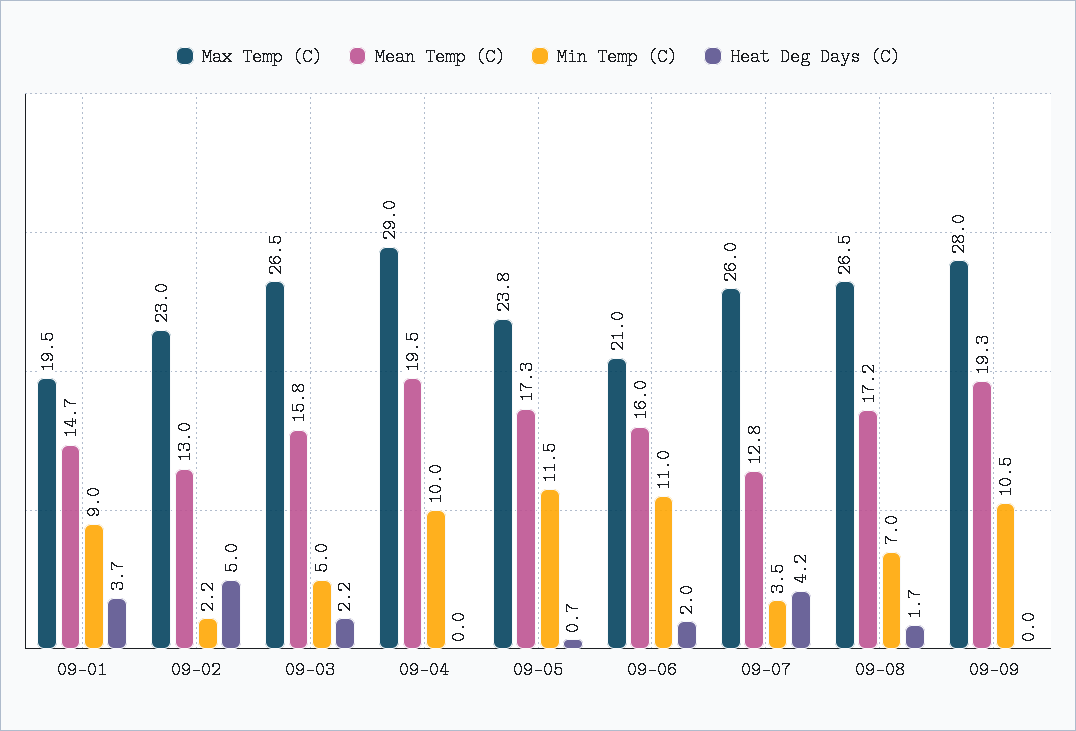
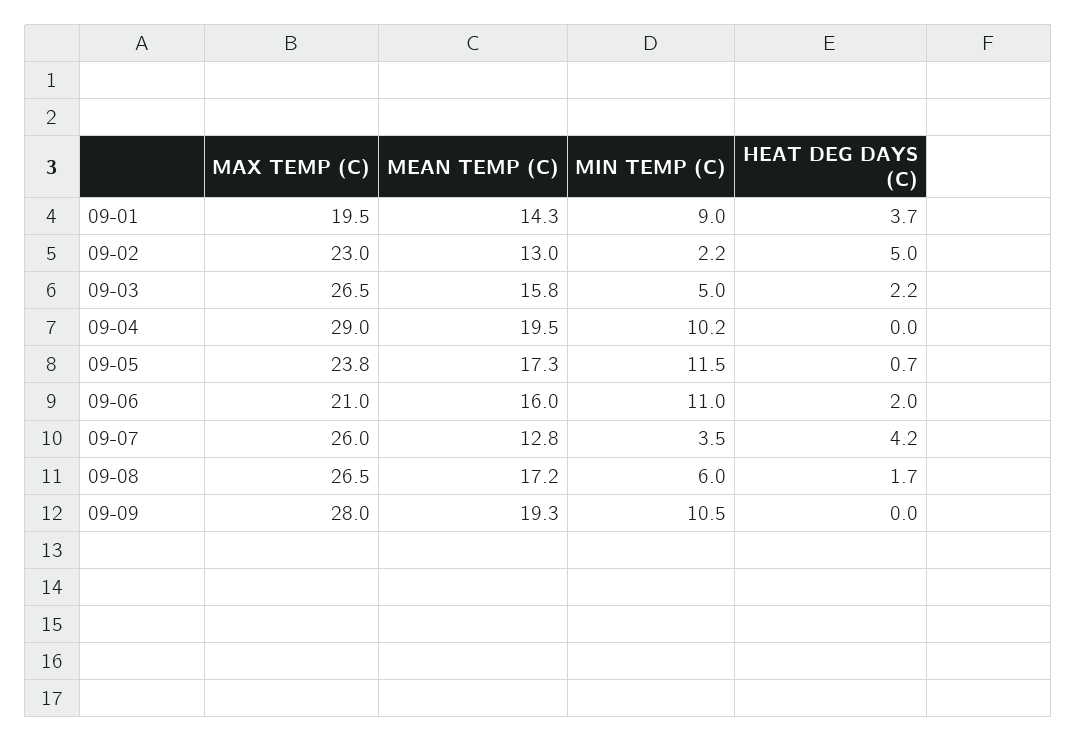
Mean Temp (C), 09-01: 14.7 -> 14.3
Min Temp (C), 09-04: 10 -> 10.2
Min Temp (C), 09-08: 7 -> 6

